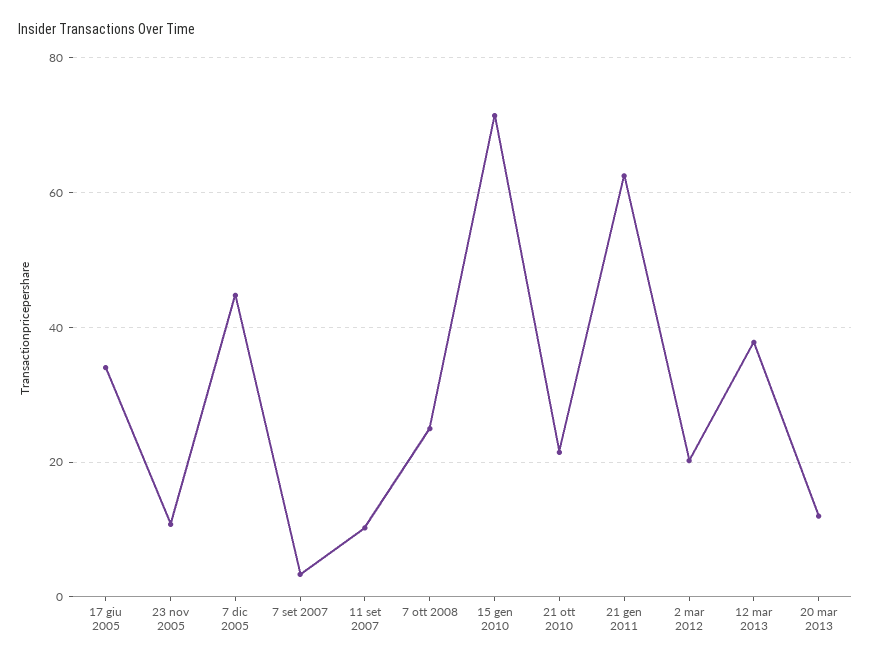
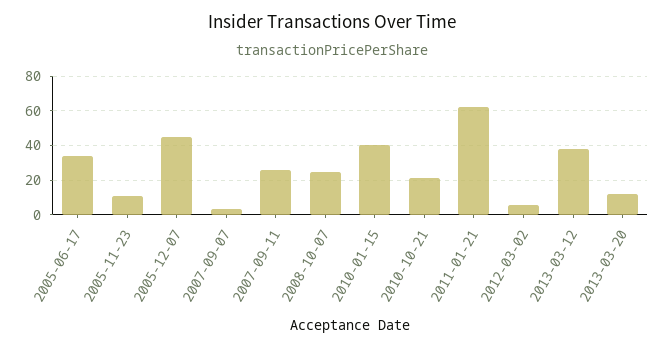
11 set 2007: 10 -> 25
15 gen 2010: 72 -> 40
2 mar 2012: 20 -> 5

